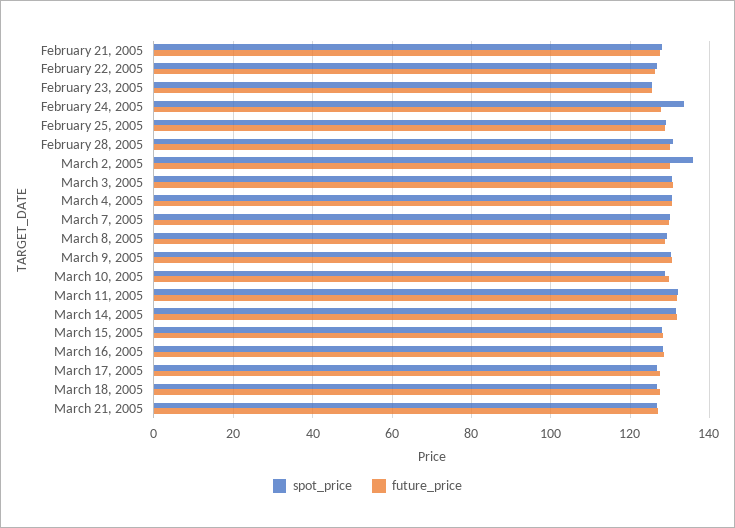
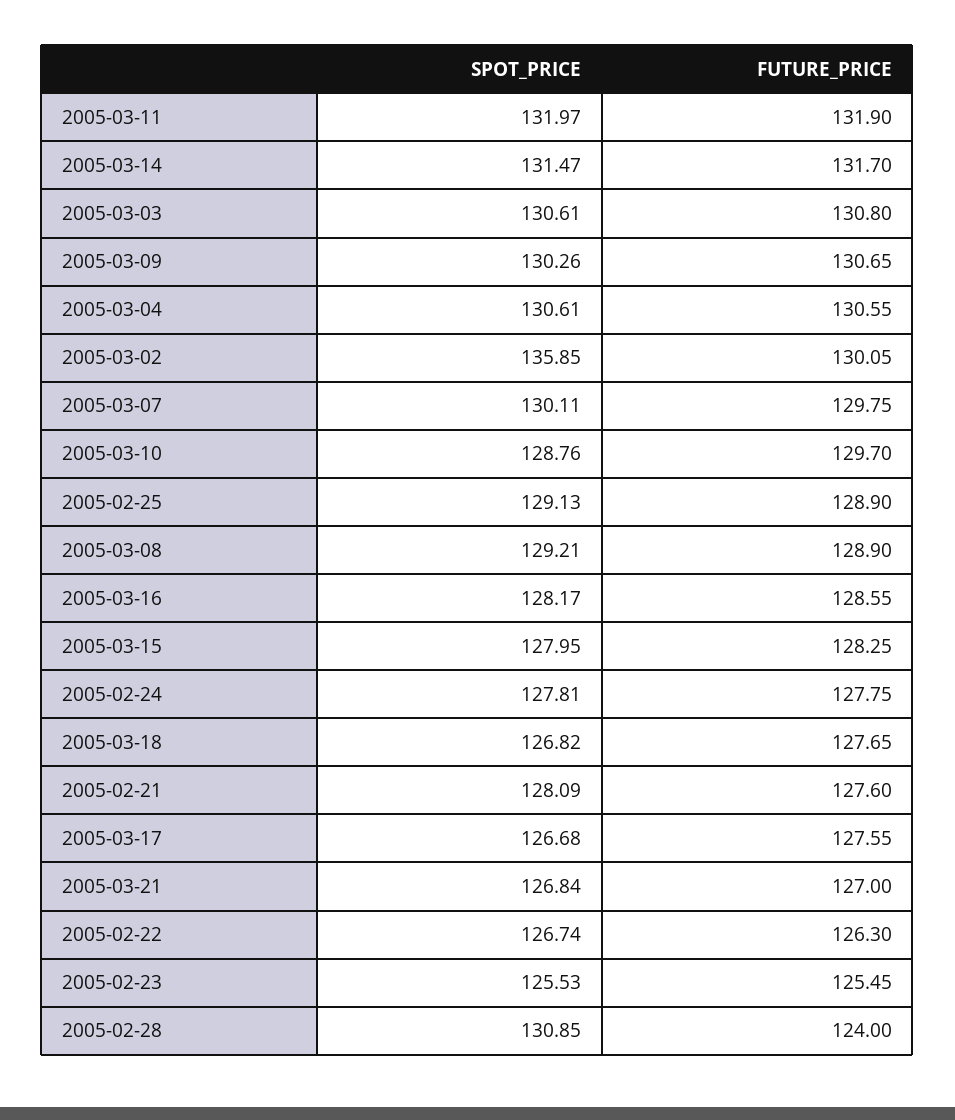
spot_price, February 24, 2005: 134 -> 127.81
future_price, February 28, 2005: 130 -> 124

